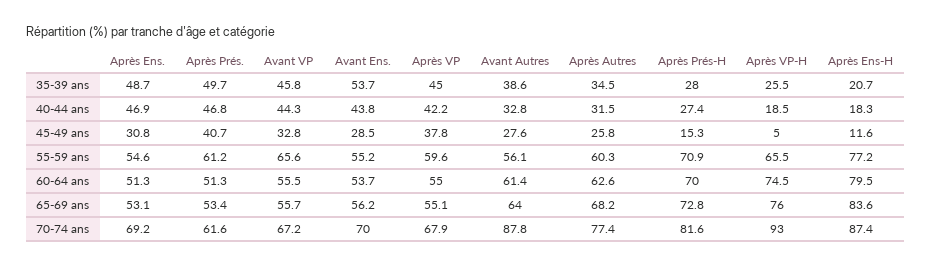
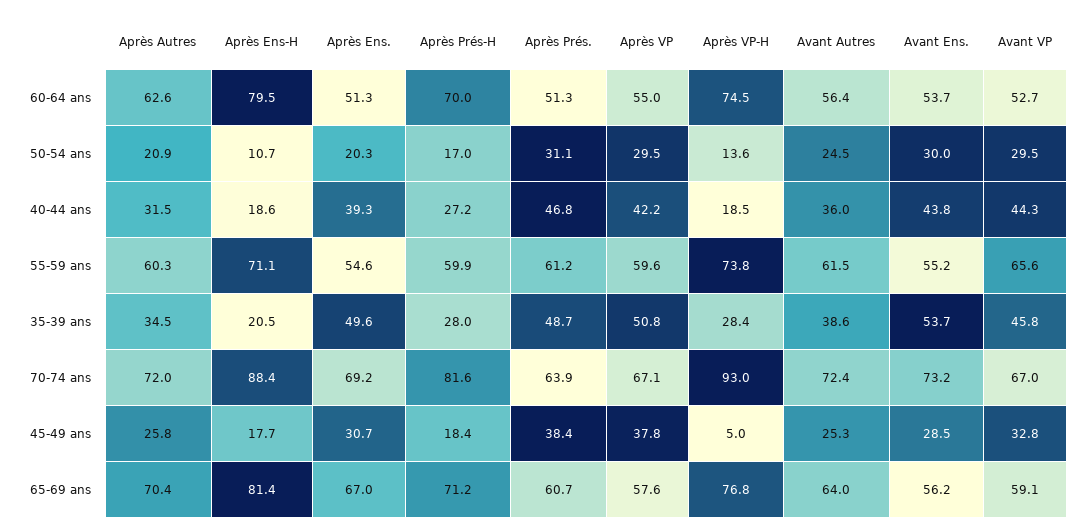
Après Ens., 35-39 ans: 48.7 -> 49.6
Après Prés., 35-39 ans: 49.7 -> 48.7
Après VP, 35-39 ans: 45 -> 50.8
Après VP-H, 35-39 ans: 25.5 -> 28.4
Après Ens-H, 35-39 ans: 20.7 -> 20.5
Après Ens., 40-44 ans: 46.9 -> 39.3
Avant Autres, 40-44 ans: 32.8 -> 36
Après Prés-H, 40-44 ans: 27.4 -> 27.2
Après Ens-H, 40-44 ans: 18.3 -> 18.6
Après Ens., 45-49 ans: 30.8 -> 30.7
Après Prés., 45-49 ans: 40.7 -> 38.4
Avant Autres, 45-49 ans: 27.6 -> 25.3
Après Prés-H, 45-49 ans: 15.3 -> 18.4
Après Ens-H, 45-49 ans: 11.6 -> 17.7
Avant Autres, 55-59 ans: 56.1 -> 61.5
Après Prés-H, 55-59 ans: 70.9 -> 59.9
Après VP-H, 55-59 ans: 65.5 -> 73.8
Après Ens-H, 55-59 ans: 77.2 -> 71.1
Avant VP, 60-64 ans: 55.5 -> 52.7
Avant Autres, 60-64 ans: 61.4 -> 56.4
Après Ens., 65-69 ans: 53.1 -> 67
Après Prés., 65-69 ans: 53.4 -> 60.7
Avant VP, 65-69 ans: 55.7 -> 59.1
Après VP, 65-69 ans: 55.1 -> 57.6
Après Autres, 65-69 ans: 68.2 -> 70.4
Après Prés-H, 65-69 ans: 72.8 -> 71.2
Après VP-H, 65-69 ans: 76 -> 76.8
Après Ens-H, 65-69 ans: 83.6 -> 81.4
Après Prés., 70-74 ans: 61.6 -> 63.9
Avant VP, 70-74 ans: 67.2 -> 67
Avant Ens., 70-74 ans: 70 -> 73.2
Après VP, 70-74 ans: 67.9 -> 67.1
Avant Autres, 70-74 ans: 87.8 -> 72.4
Après Autres, 70-74 ans: 77.4 -> 72
Après Ens-H, 70-74 ans: 87.4 -> 88.4
Après Autres, 50-54 ans: none -> 20.9
Après Ens-H, 50-54 ans: none -> 10.7
Après Ens., 50-54 ans: none -> 20.3
Après Prés-H, 50-54 ans: none -> 17
Après Prés., 50-54 ans: none -> 31.1
Après VP, 50-54 ans: none -> 29.5
Après VP-H, 50-54 ans: none -> 13.6
Avant Autres, 50-54 ans: none -> 24.5
Avant Ens., 50-54 ans: none -> 30
Avant VP, 50-54 ans: none -> 29.5

